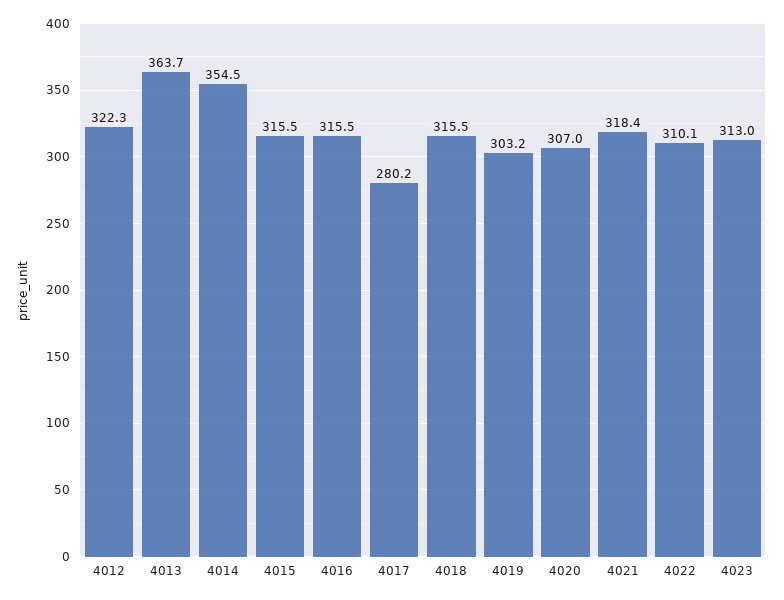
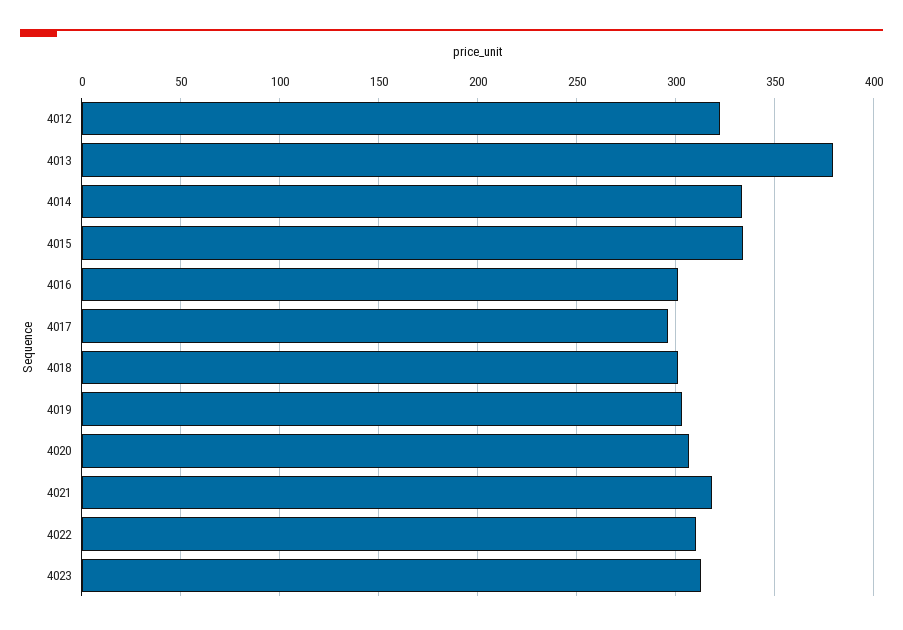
4013: 363.7 -> 380
4014: 354.5 -> 335
4015: 315.5 -> 335
4016: 315.5 -> 300
4017: 280.2 -> 295
4018: 315.5 -> 300

